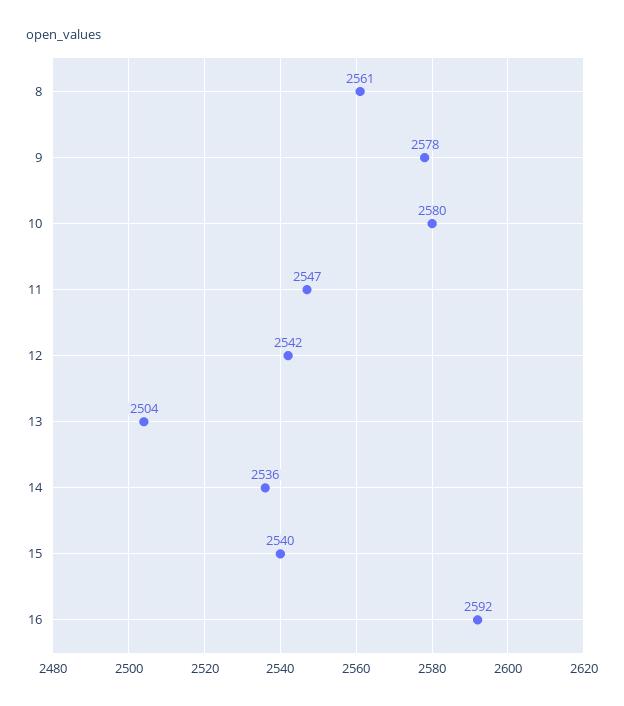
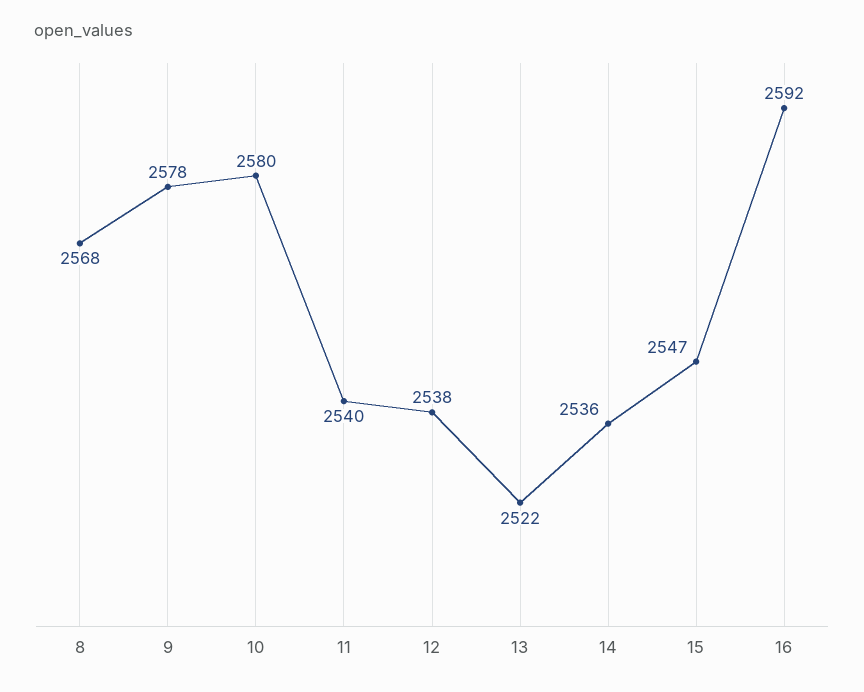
8: 2561 -> 2568
11: 2547 -> 2540
12: 2542 -> 2538
13: 2504 -> 2522
15: 2540 -> 2547

